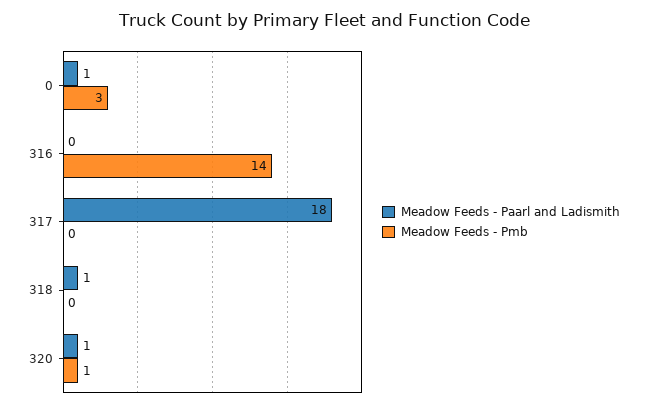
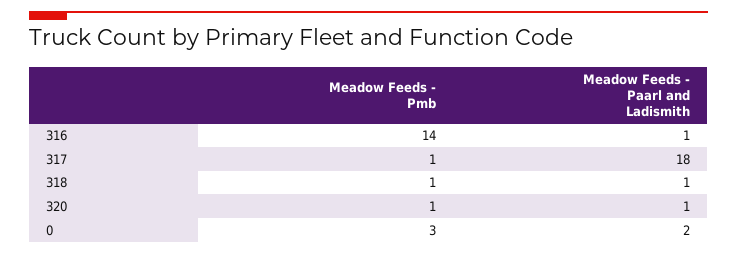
Meadow Feeds - Paarl and Ladismith, 0: 1 -> 2
Meadow Feeds - Paarl and Ladismith, 316: 0 -> 1
Meadow Feeds - Pmb, 317: 0 -> 1
Meadow Feeds - Pmb, 318: 0 -> 1

